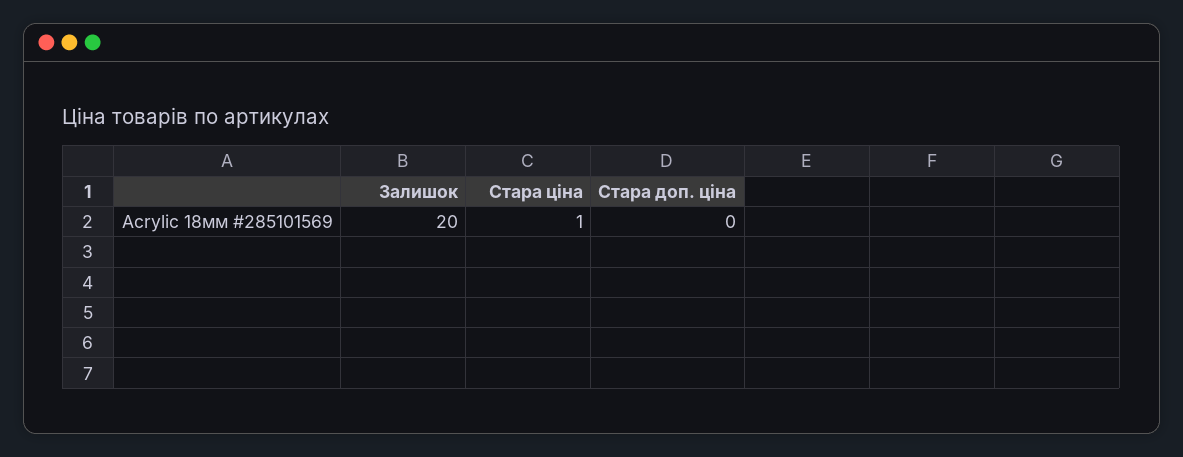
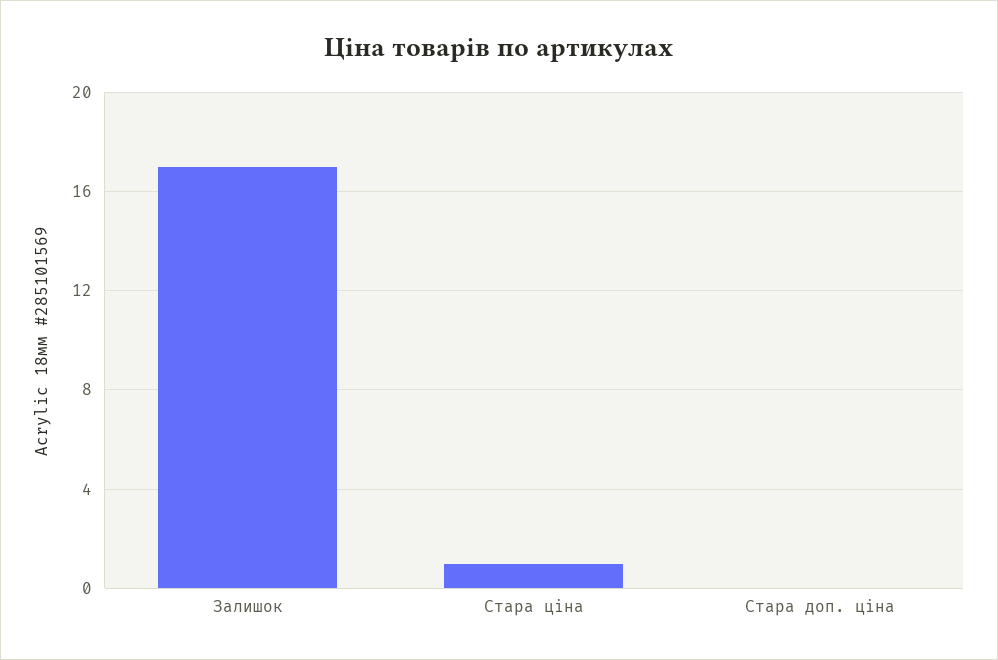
Залишок: 20 -> 17

